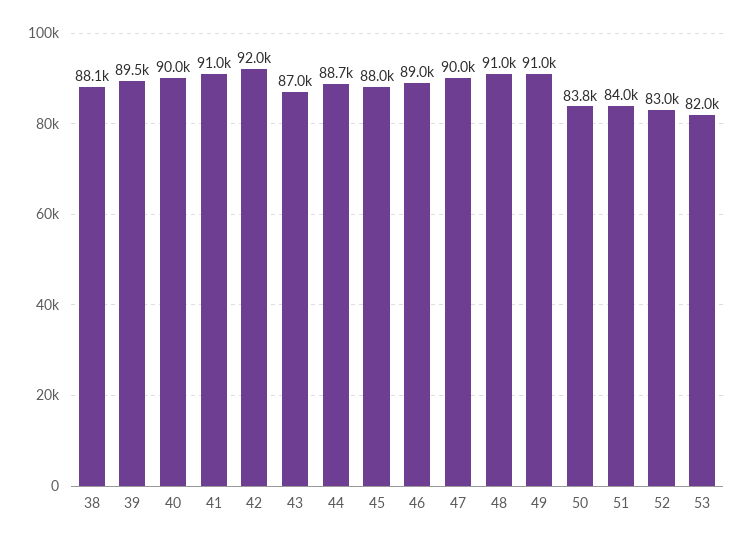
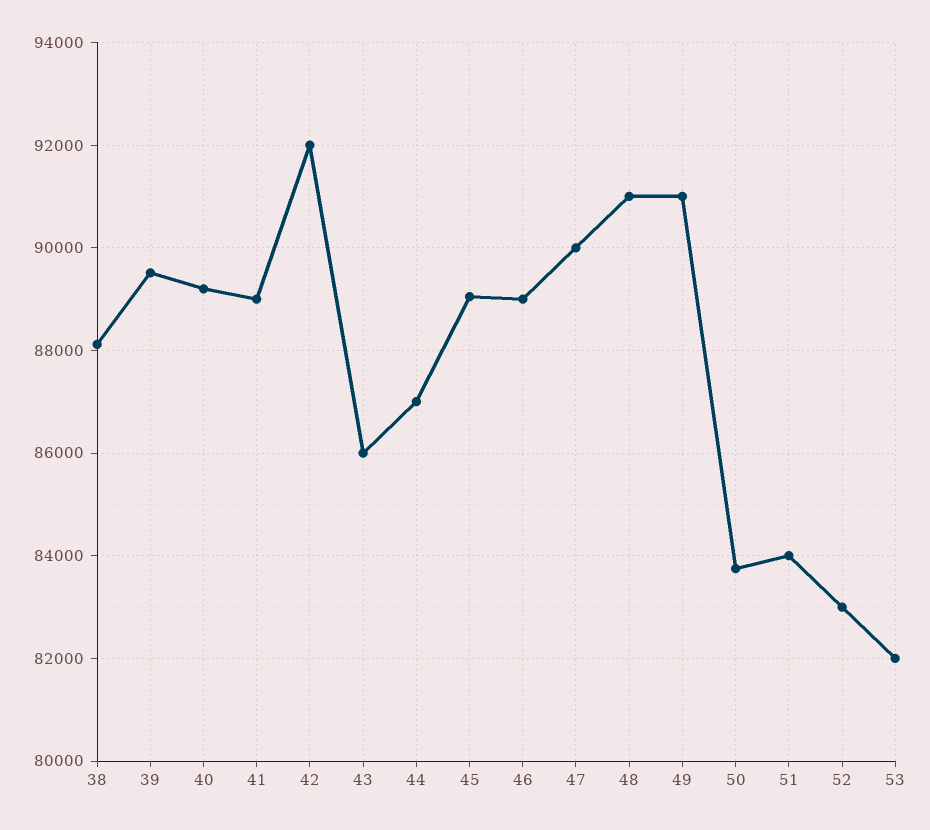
40: 90000 -> 89200
41: 91000 -> 89000
43: 87000 -> 86000
44: 88700 -> 87000
45: 88000 -> 89000

